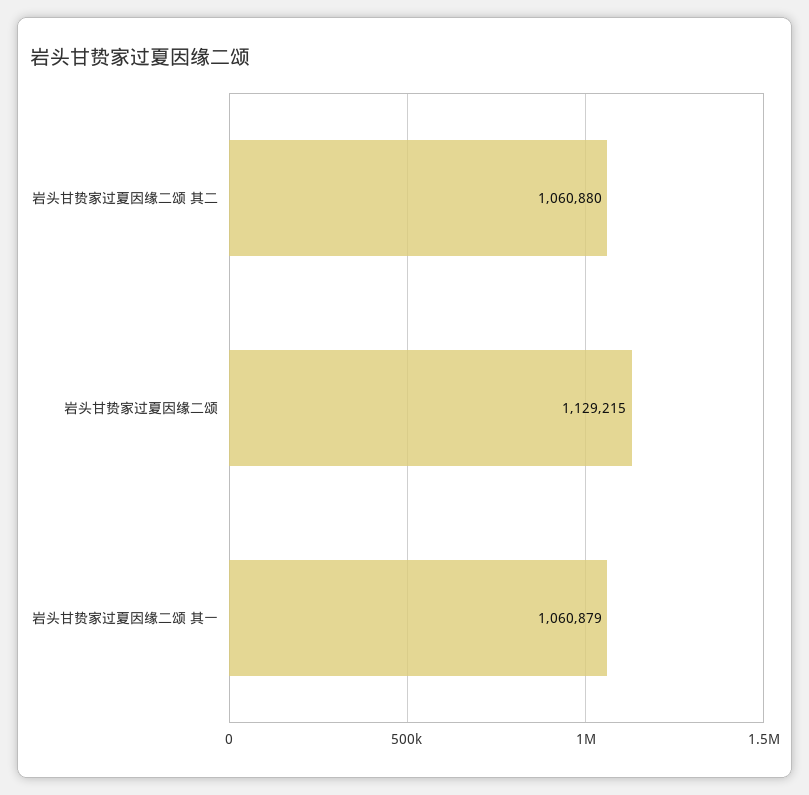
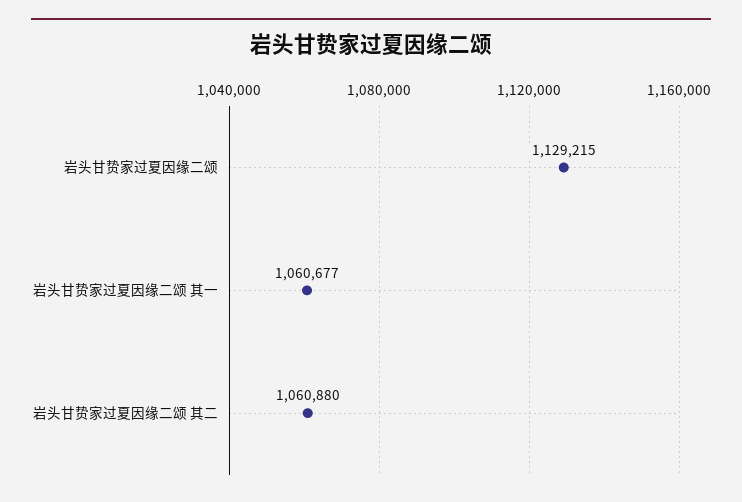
岩头甘贽家过夏因缘二颂 其一: 1060879 -> 1060677

